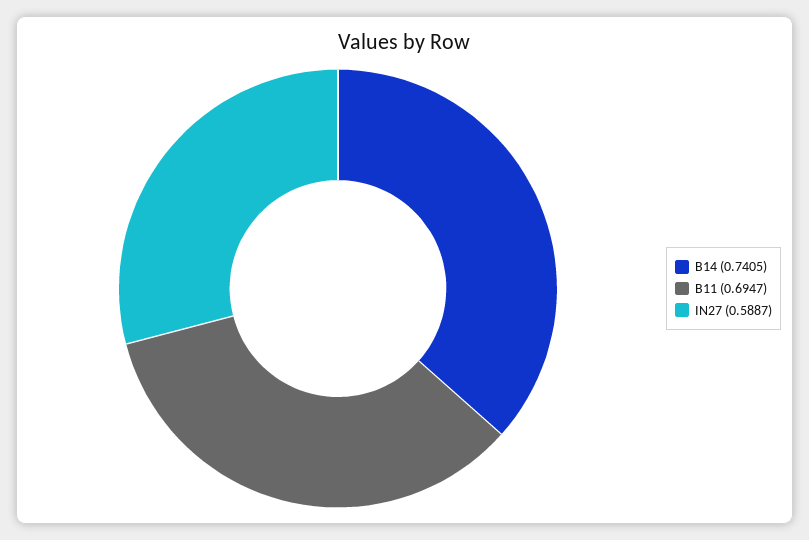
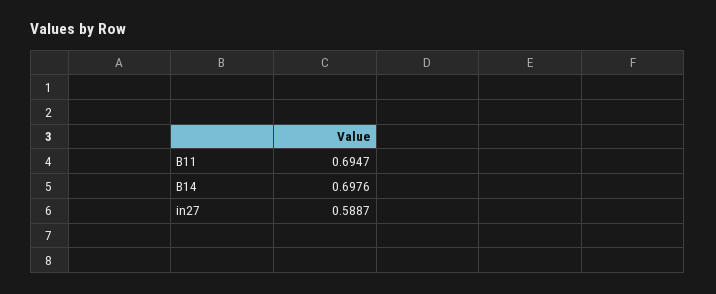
B14: 0.7405 -> 0.6976

